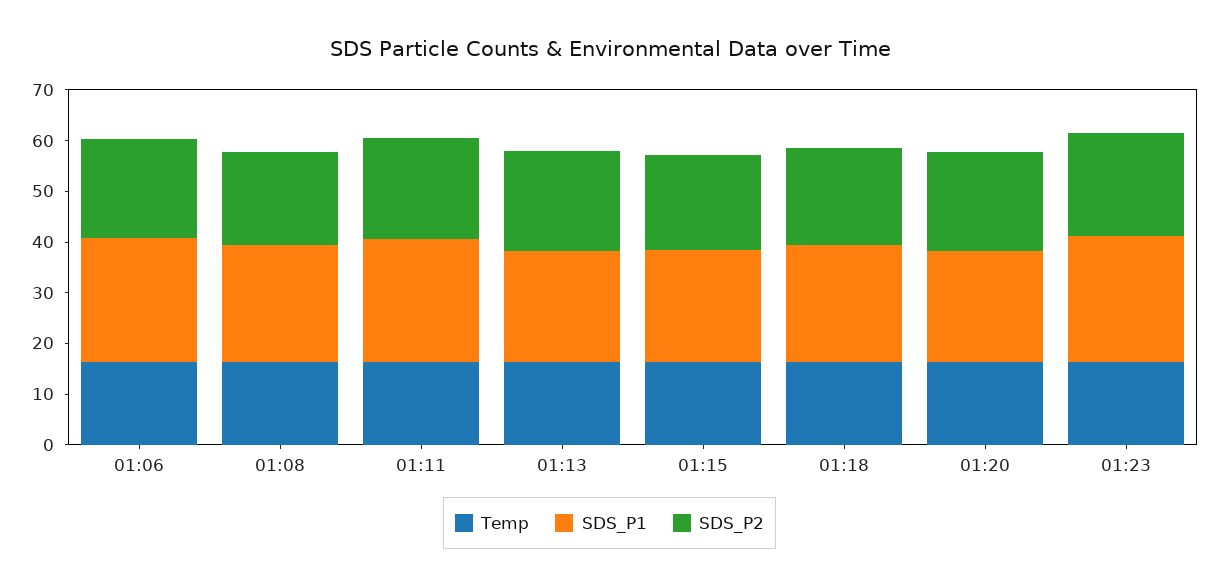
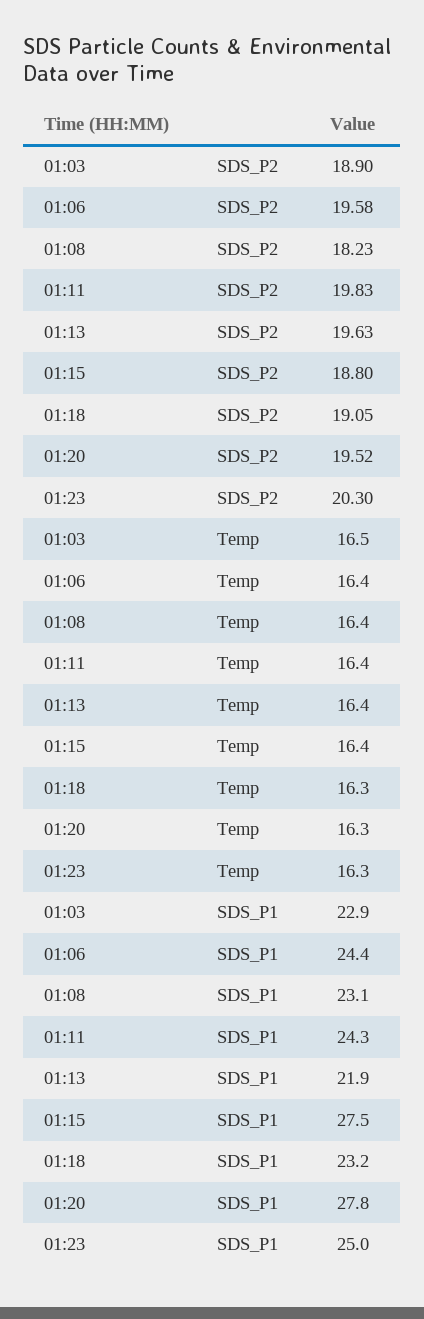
SDS_P1, 01:15: 22 -> 27.5
SDS_P1, 01:20: 22 -> 27.8
SDS_P2, 01:03: none -> 18.9
Temp, 01:03: none -> 16.5
SDS_P1, 01:03: none -> 22.9

